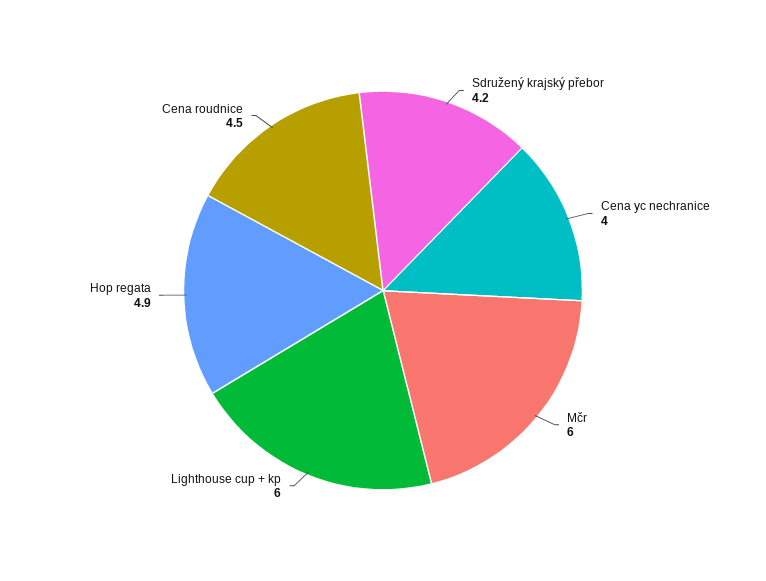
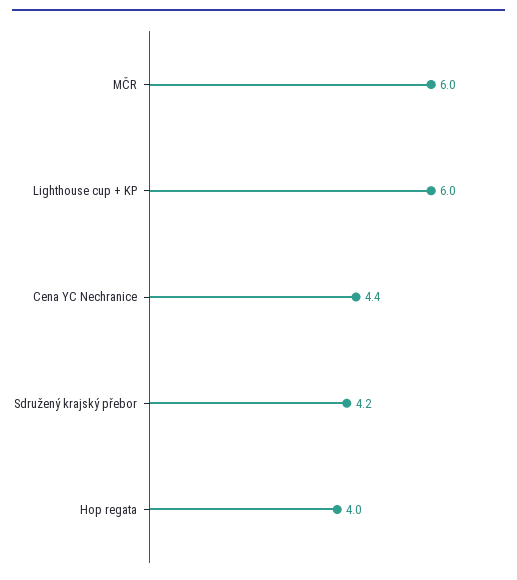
Cena yc nechranice: 4 -> 4.4
Hop regata: 4.9 -> 4
Cena roudnice: 4.5 -> none

